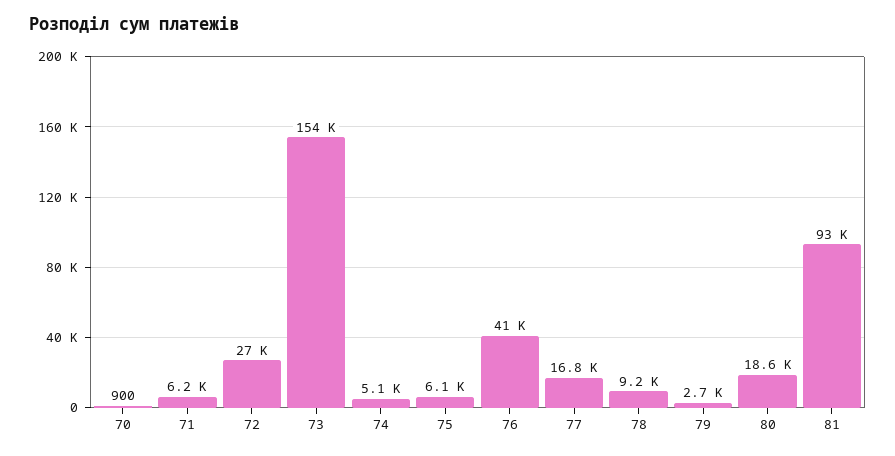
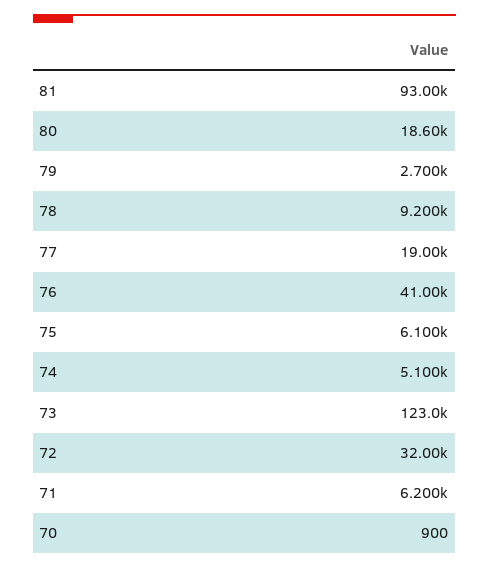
72: 27000 -> 32000
73: 154000 -> 123000
77: 16800 -> 19000

